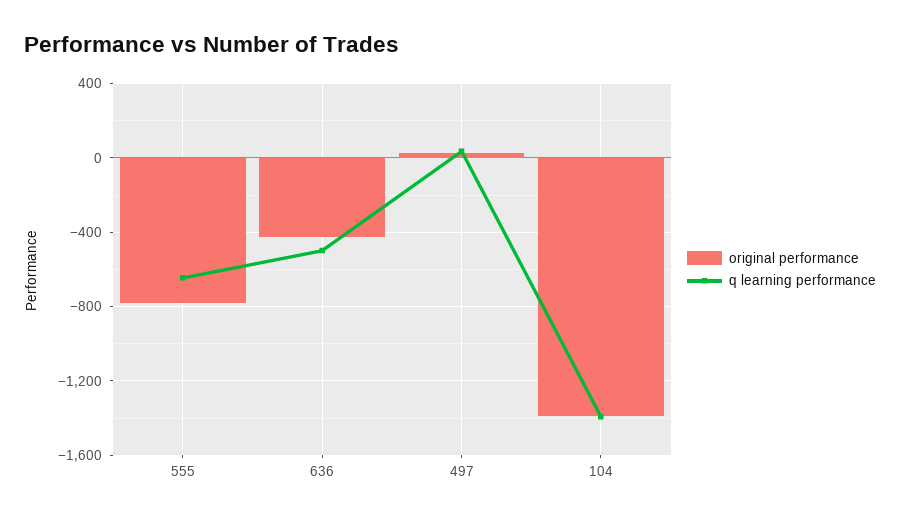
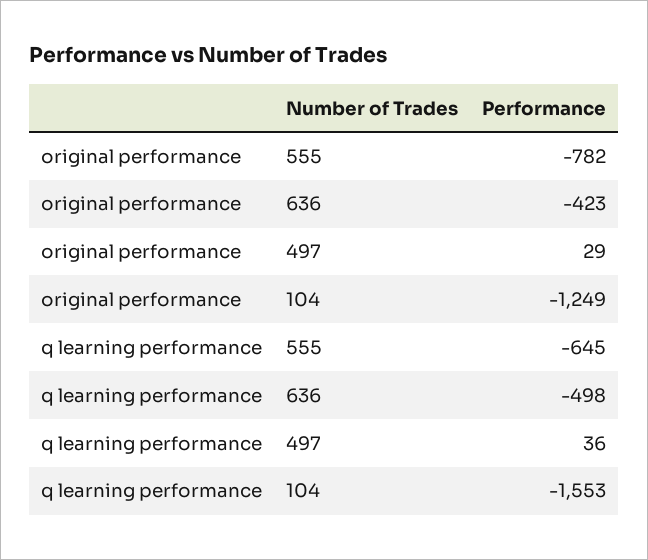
original performance, 104: -1400 -> -1249
q learning performance, 104: -1400 -> -1553

